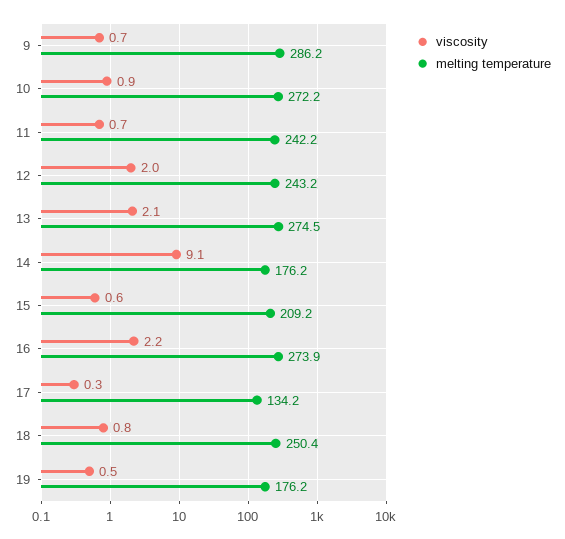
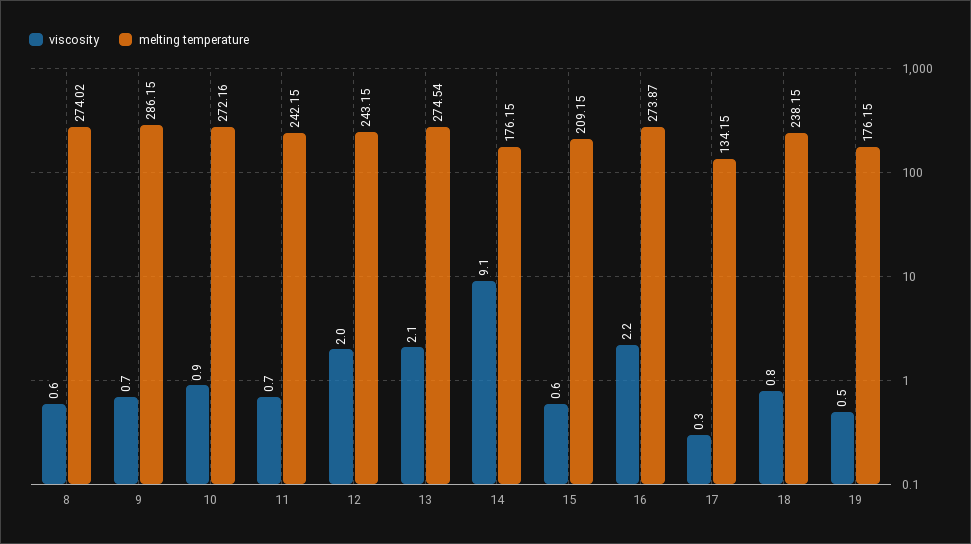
melting temperature, 18: 250.4 -> 238.15
viscosity, 8: none -> 0.6
melting temperature, 8: none -> 274.02

